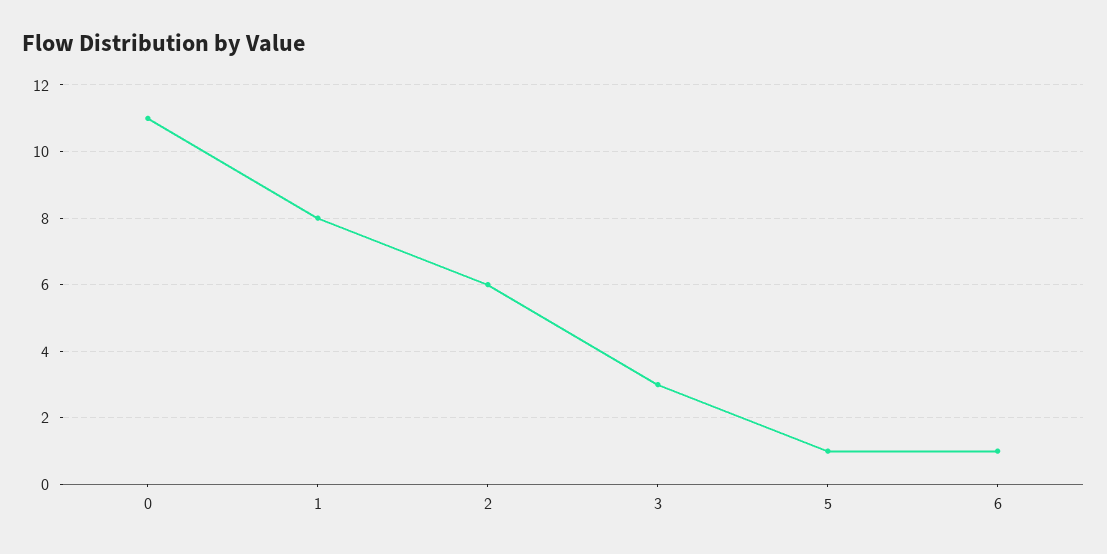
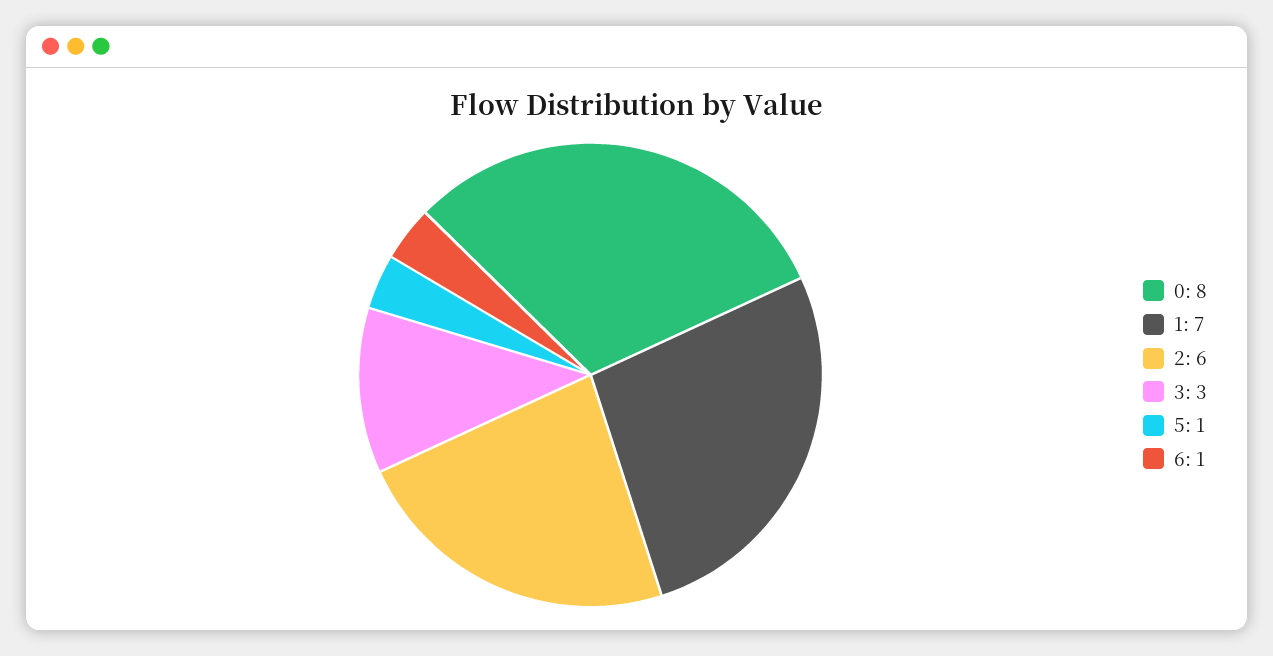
0: 11 -> 8
1: 8 -> 7

